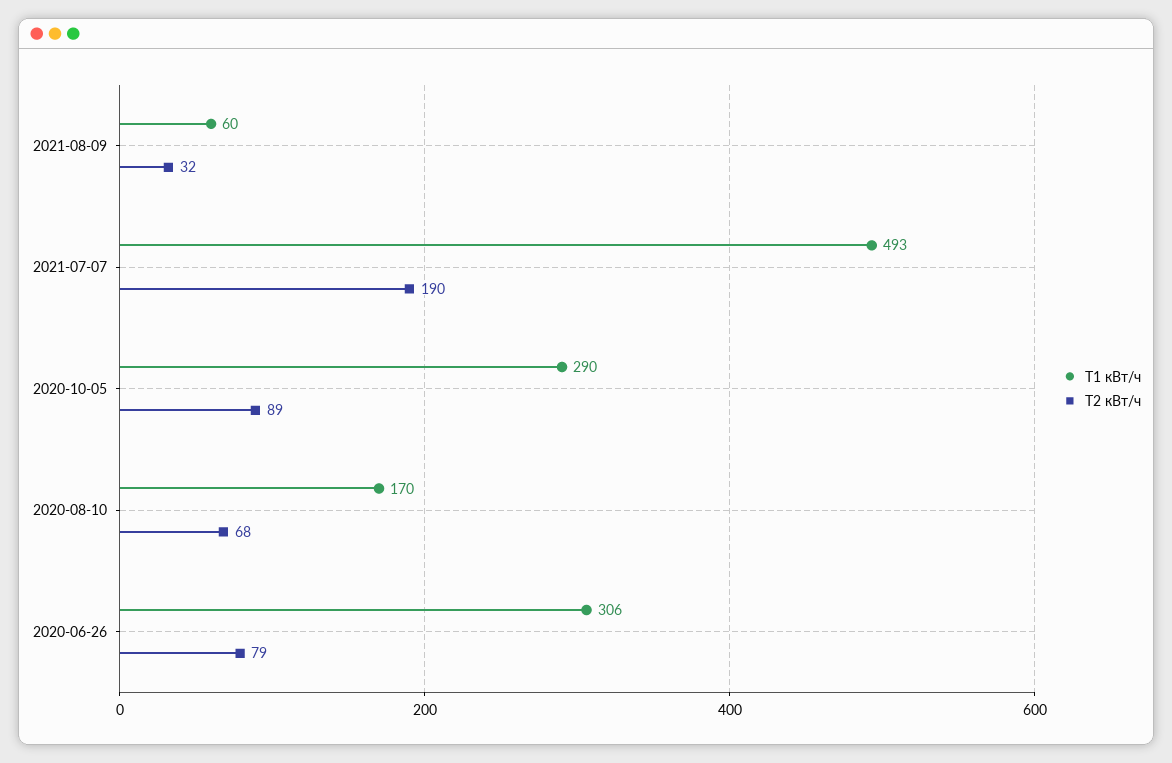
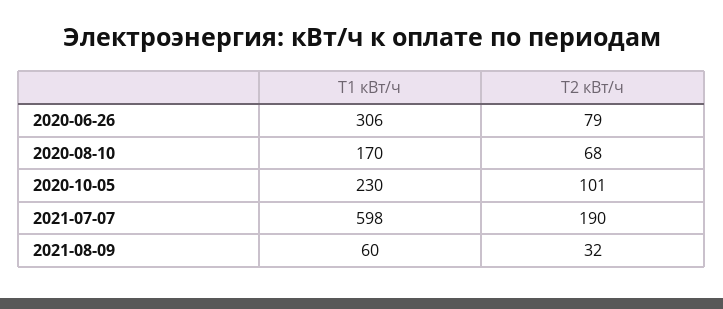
T1 кВт/ч, 2021-07-07: 493 -> 598
T1 кВт/ч, 2020-10-05: 290 -> 230
T2 кВт/ч, 2020-10-05: 89 -> 101

